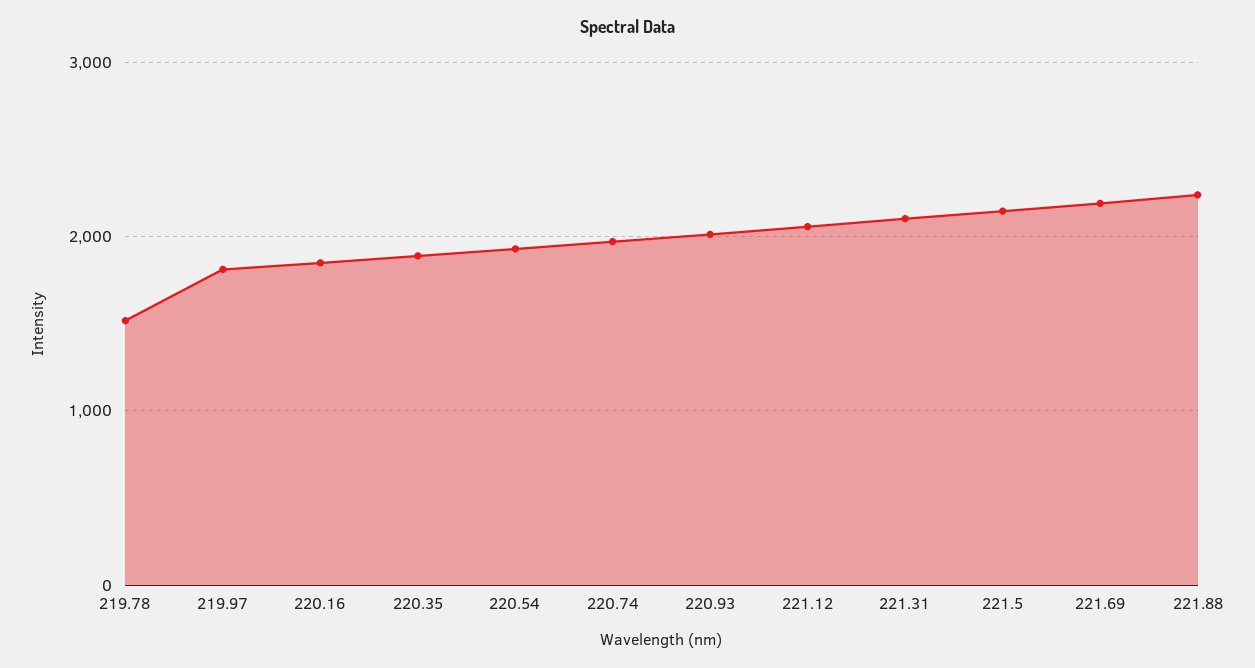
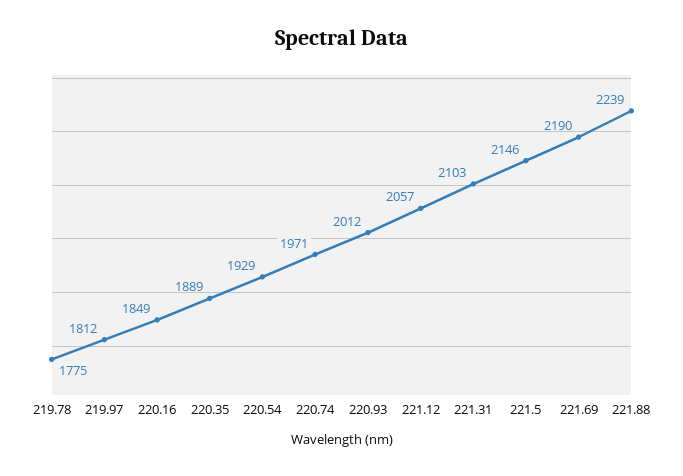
219.78: 1500 -> 1775

